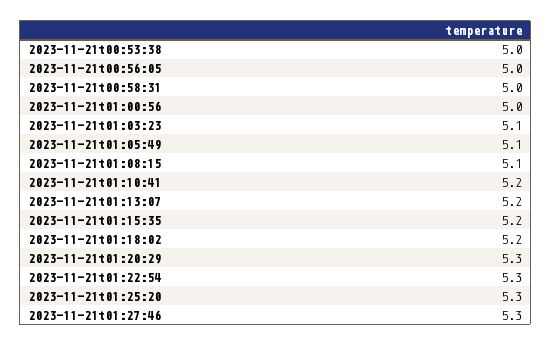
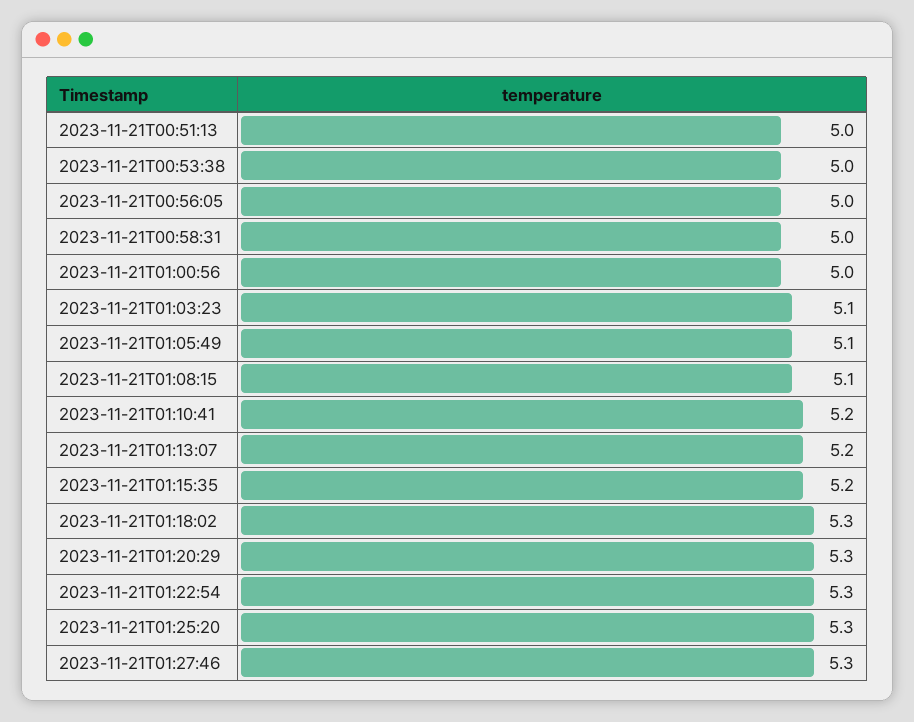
2023-11-21t01:18:02: 5.2 -> 5.3
2023-11-21T00:51:13: none -> 5

